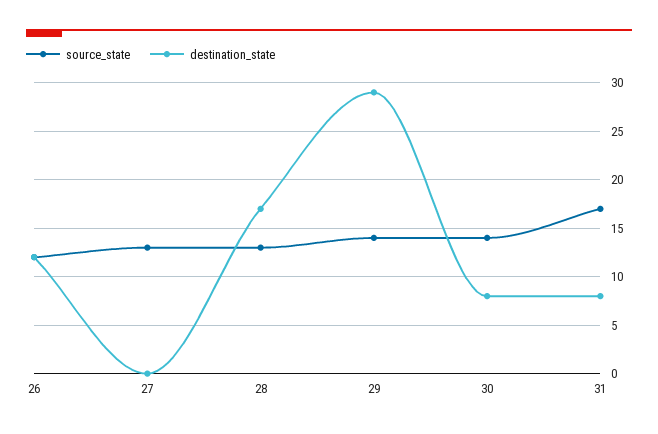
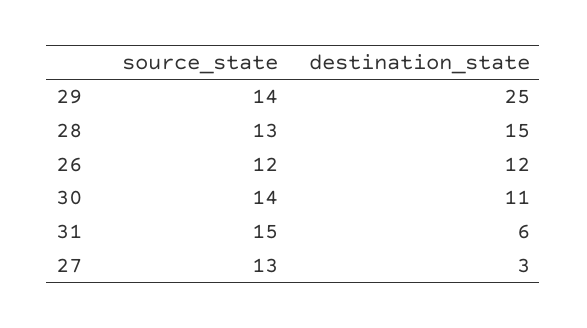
destination_state, 27: 0 -> 3
destination_state, 28: 17 -> 15
destination_state, 29: 29 -> 25
destination_state, 30: 8 -> 11
source_state, 31: 17 -> 15
destination_state, 31: 8 -> 6

